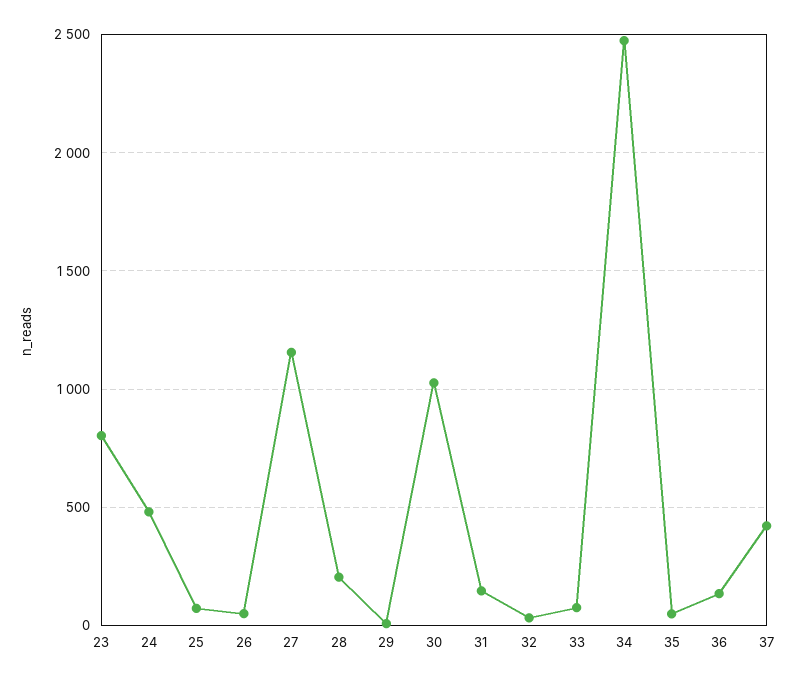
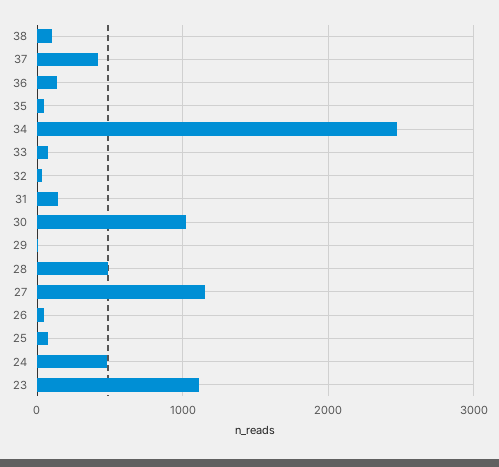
23: 800 -> 1100
28: 200 -> 500
38: none -> 100

